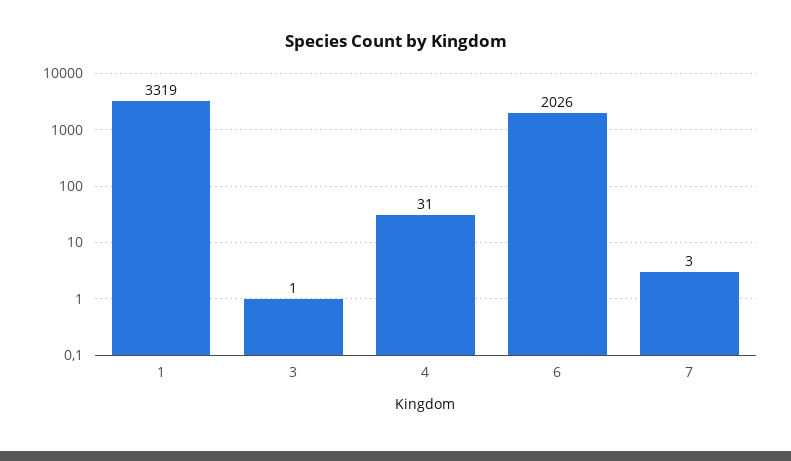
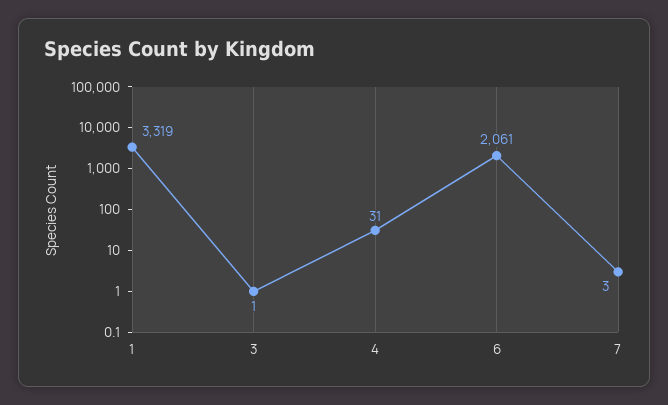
6: 2026 -> 2061

